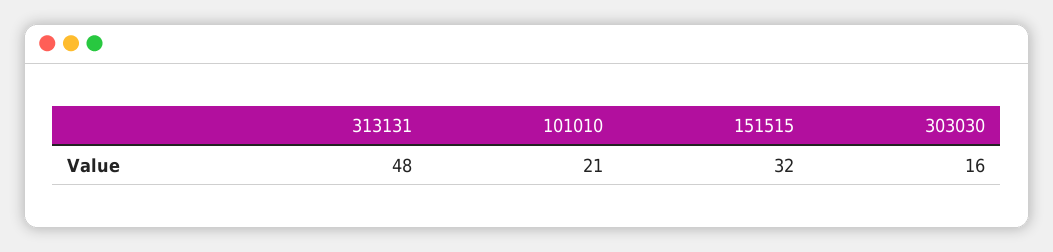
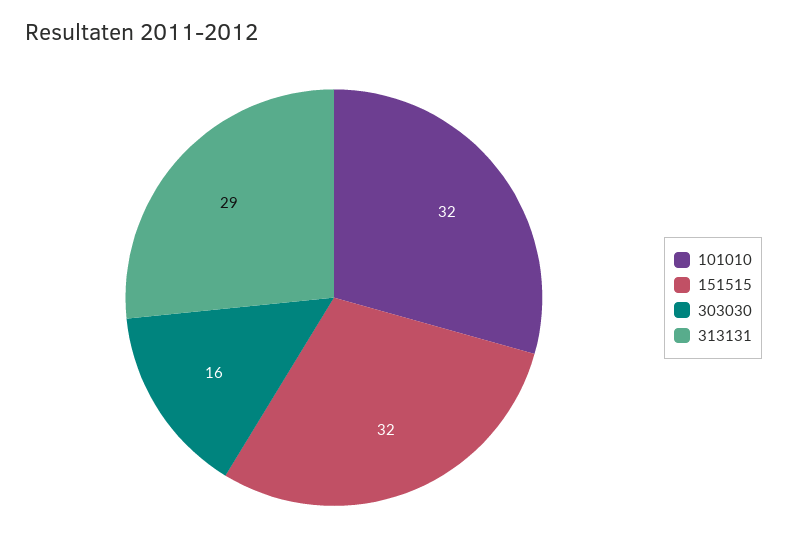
313131: 48 -> 29
101010: 21 -> 32

